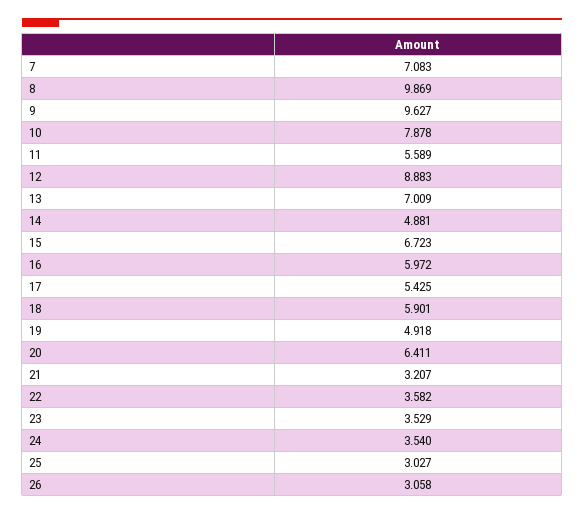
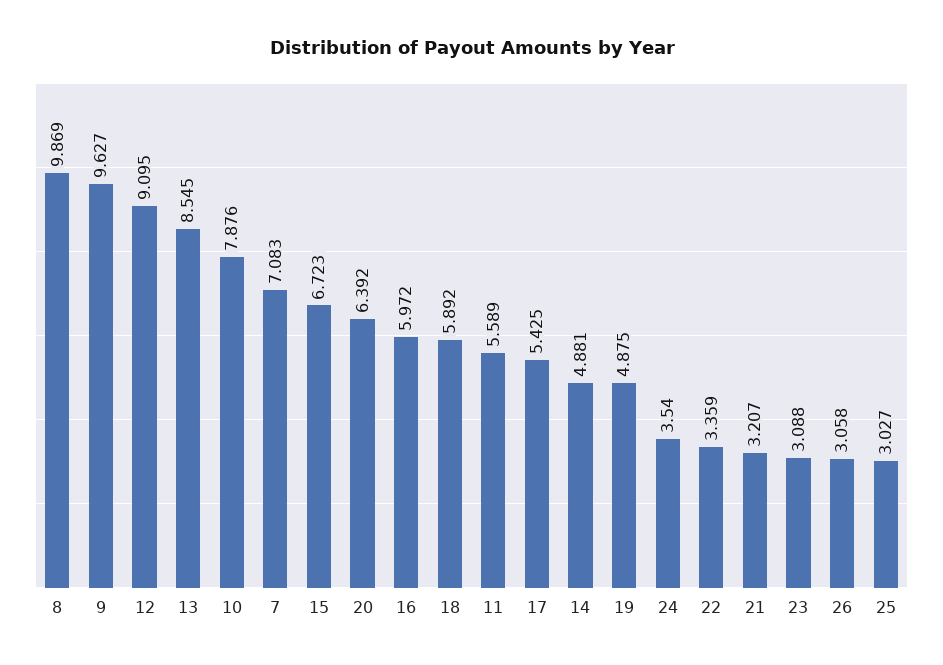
10: 7.878 -> 7.876
12: 8.883 -> 9.095
13: 7.009 -> 8.545
18: 5.901 -> 5.892
19: 4.918 -> 4.875
20: 6.411 -> 6.392
22: 3.582 -> 3.359
23: 3.529 -> 3.088

